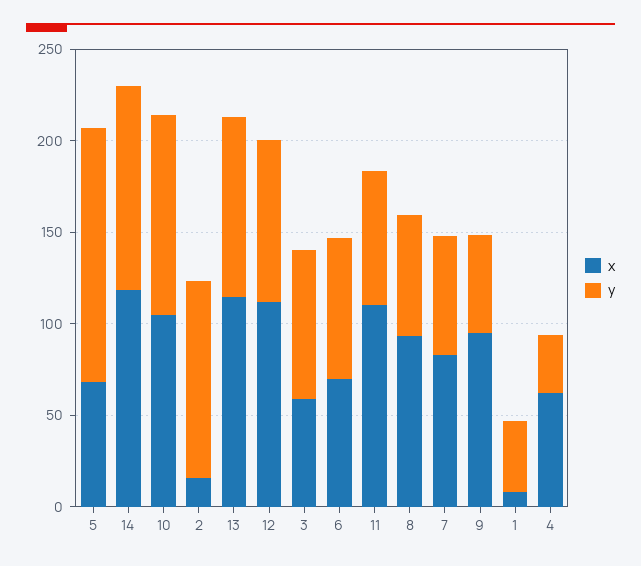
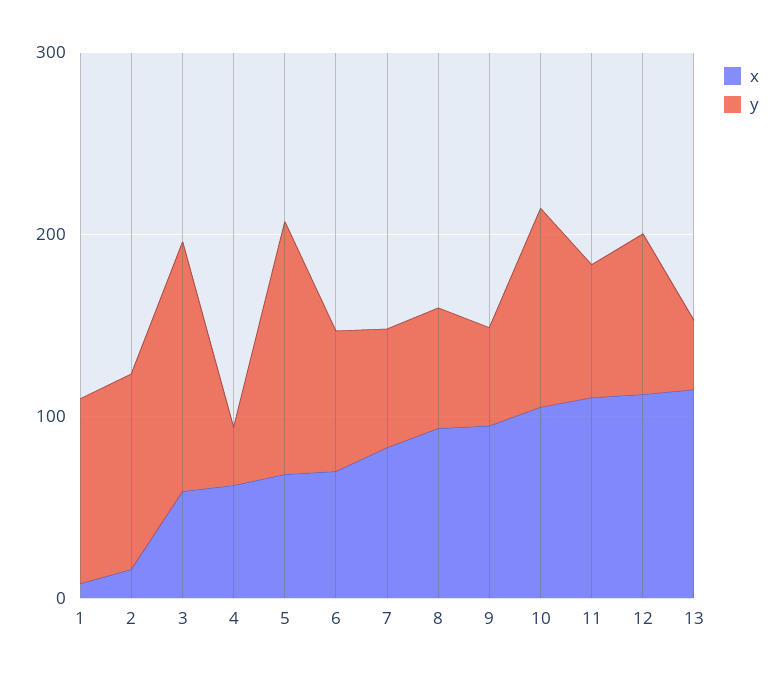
x, 14: 120 -> none
y, 14: 110 -> none
y, 13: 100 -> 40
y, 3: 80 -> 140
y, 1: 40 -> 100

